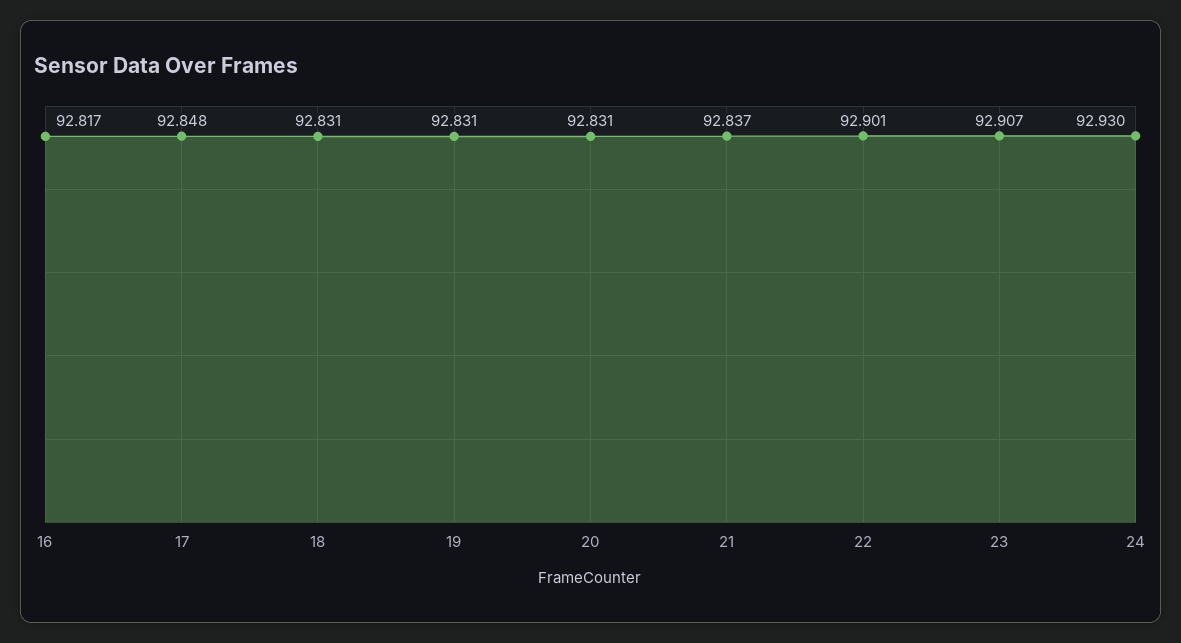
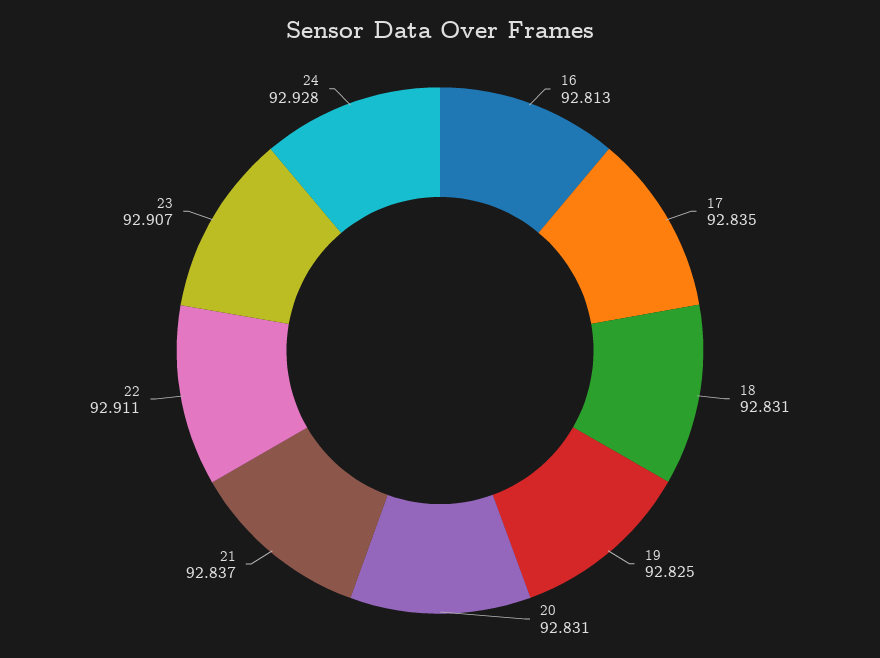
16: 92.817 -> 92.813
17: 92.848 -> 92.835
19: 92.831 -> 92.825
22: 92.901 -> 92.911
24: 92.93 -> 92.928

